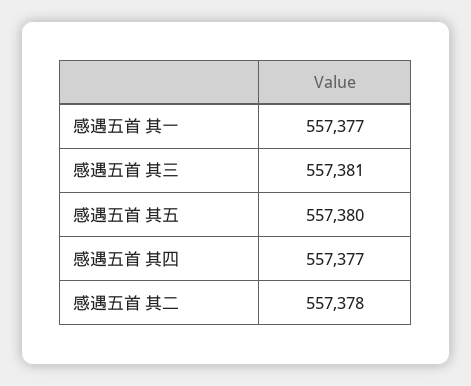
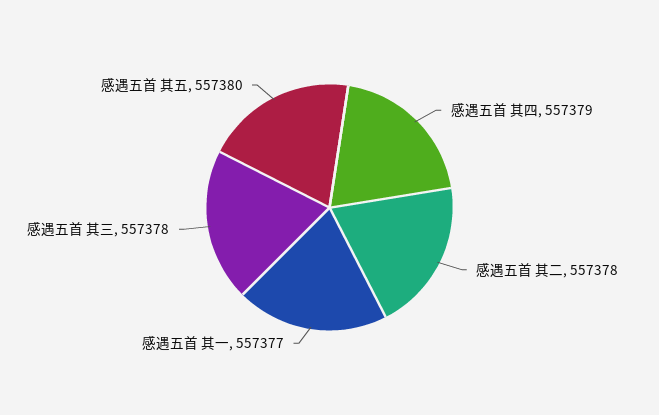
感遇五首 其三: 557381 -> 557378
感遇五首 其四: 557377 -> 557379

